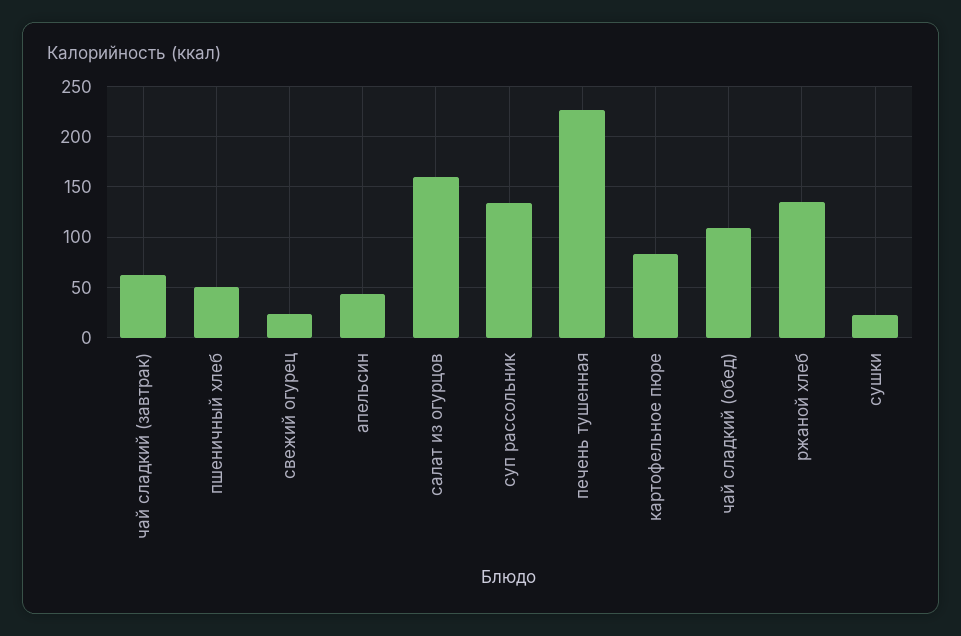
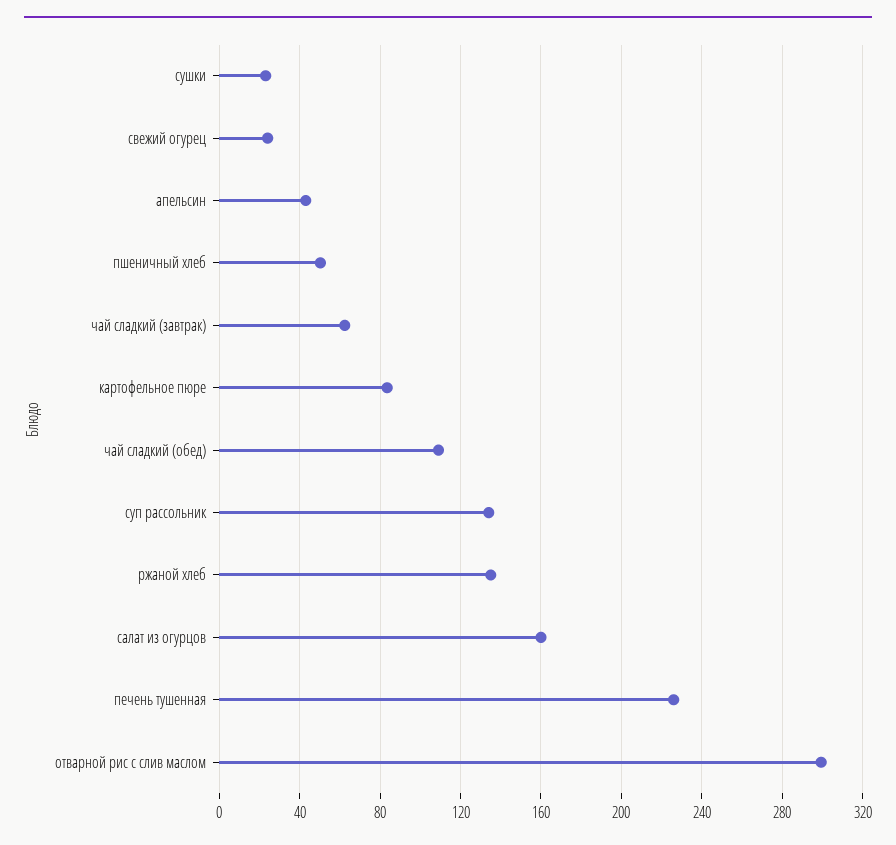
отварной рис с слив маслом: none -> 300

